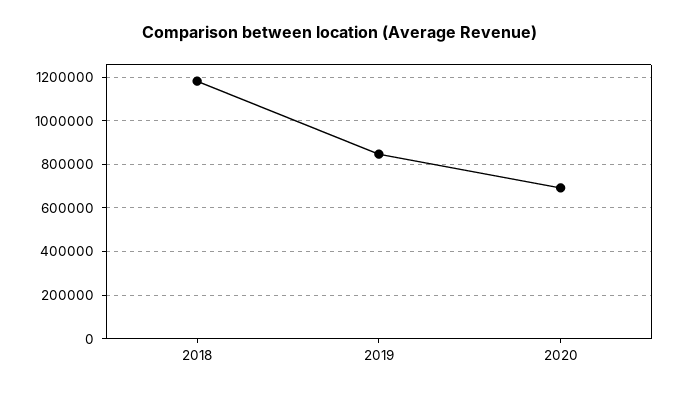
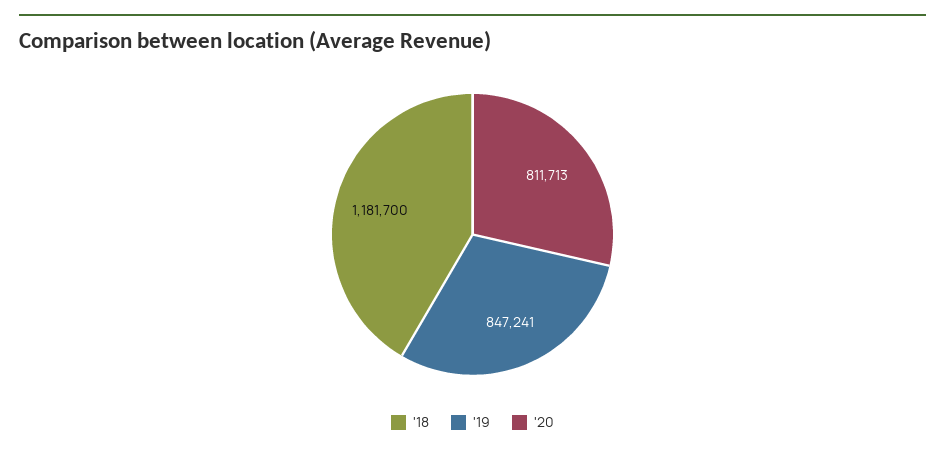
2020: 700000 -> 811713

